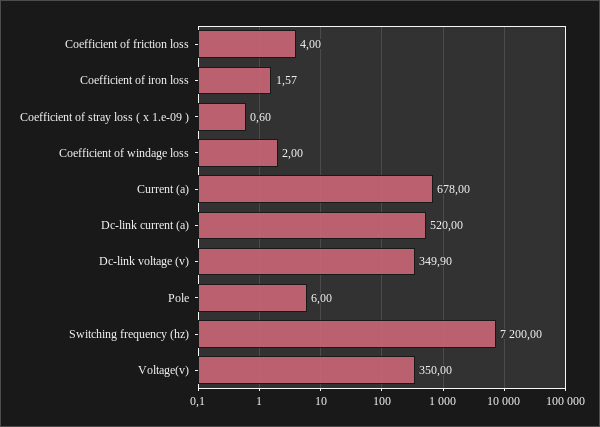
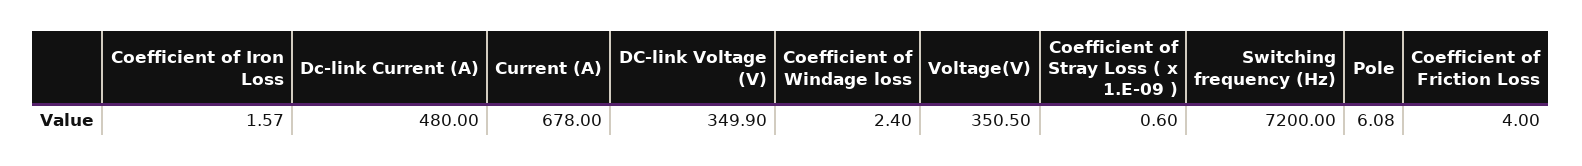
Coefficient of windage loss: 2 -> 2.4
Dc-link current (a): 520 -> 480
Pole: 6 -> 6.08
Voltage(v): 350 -> 350.5

